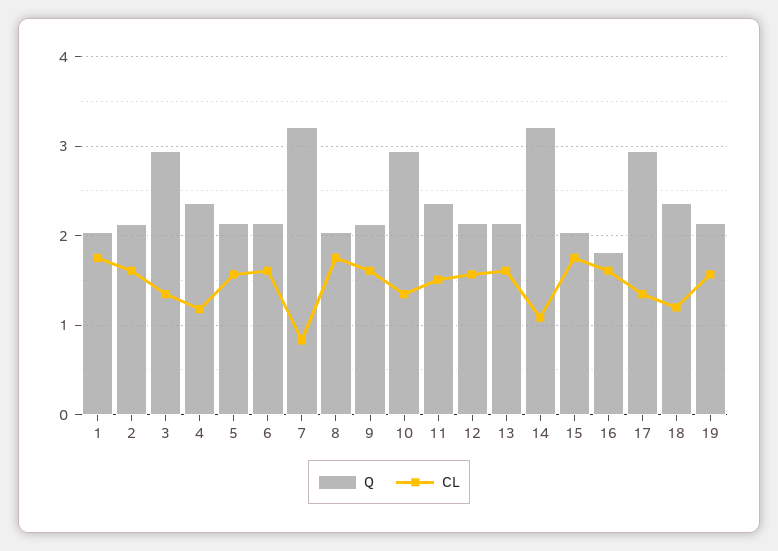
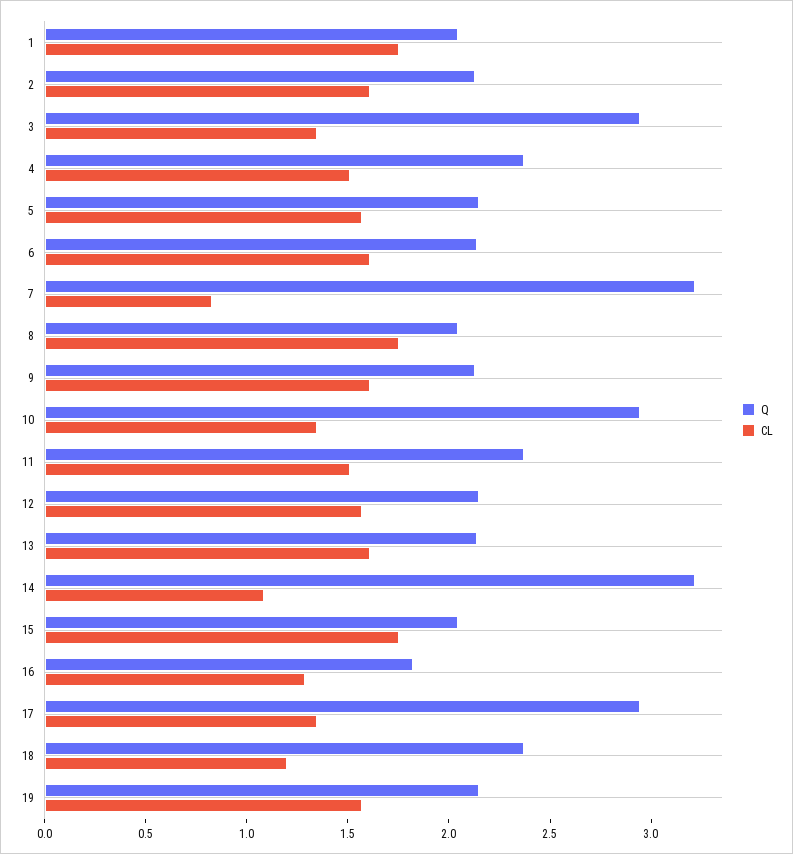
CL, 4: 1.2 -> 1.5
CL, 16: 1.6 -> 1.3

